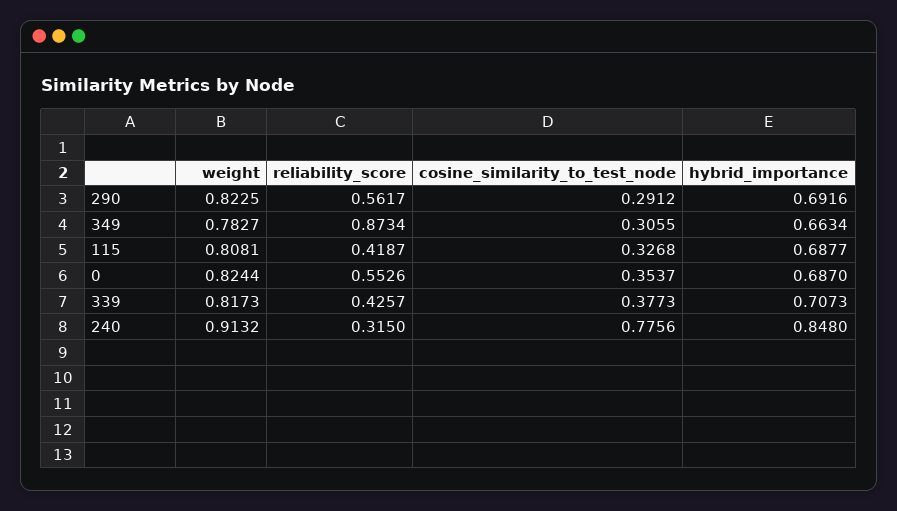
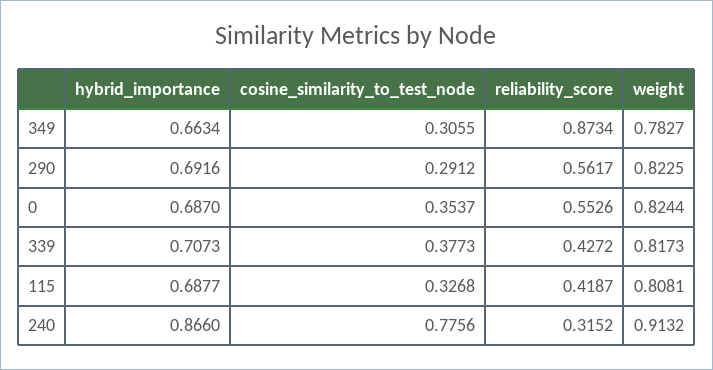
reliability_score, 339: 0.4257 -> 0.4272
reliability_score, 240: 0.315 -> 0.3152
hybrid_importance, 240: 0.848 -> 0.866

